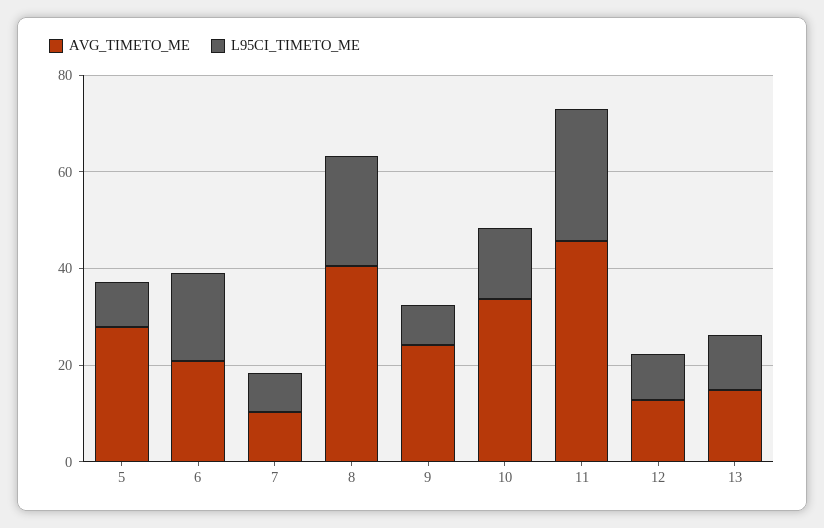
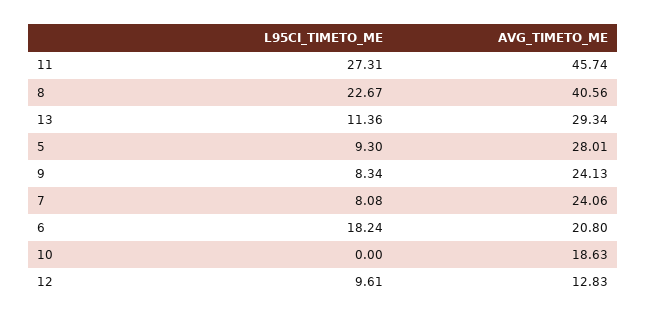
AVG_TIMETO_ME, 7: 10 -> 24.06
AVG_TIMETO_ME, 10: 35 -> 18.63
L95CI_TIMETO_ME, 10: 15 -> 0
AVG_TIMETO_ME, 13: 15 -> 29.34

